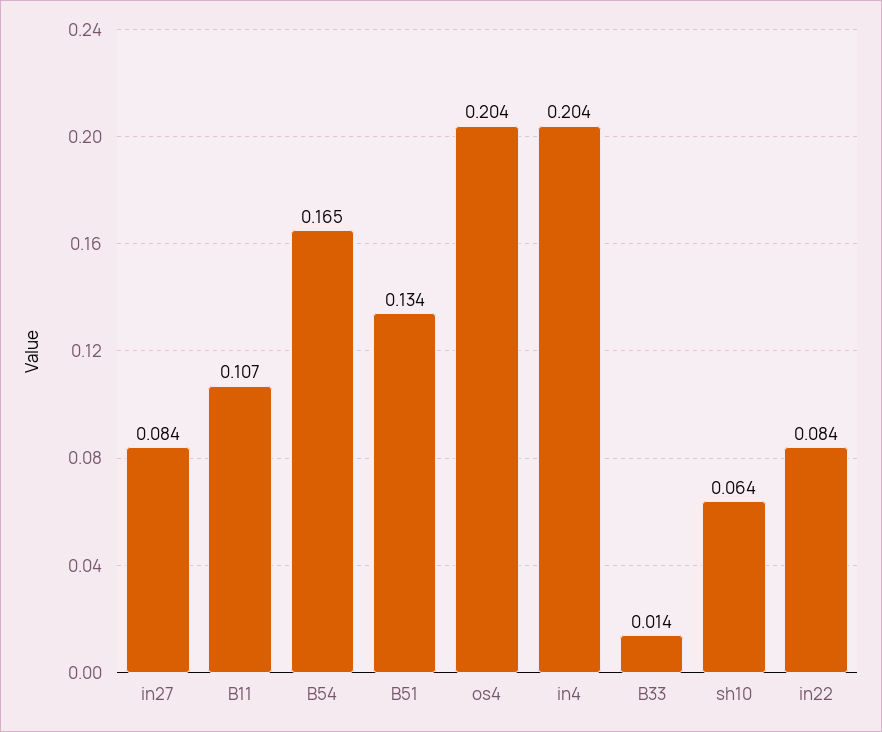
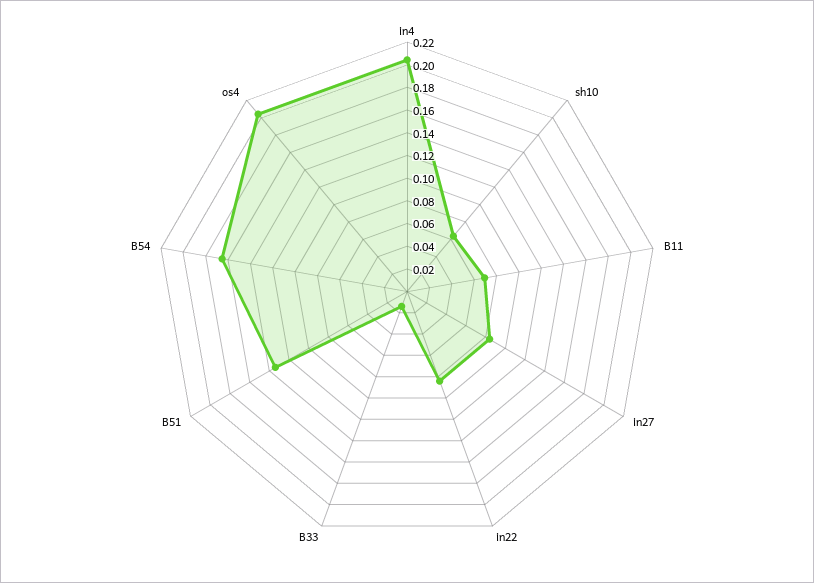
B11: 0.107 -> 0.07

